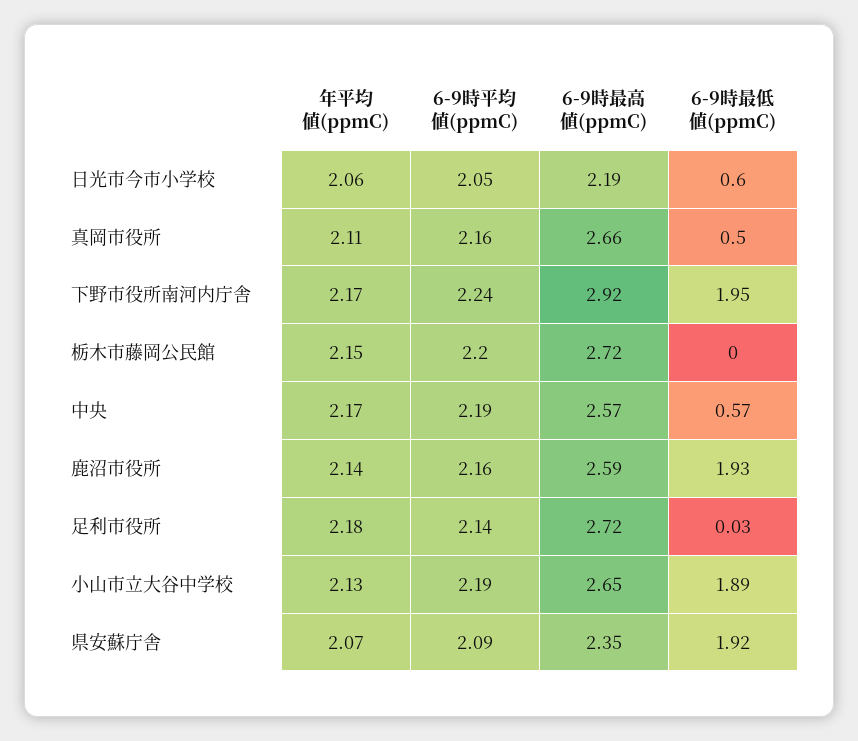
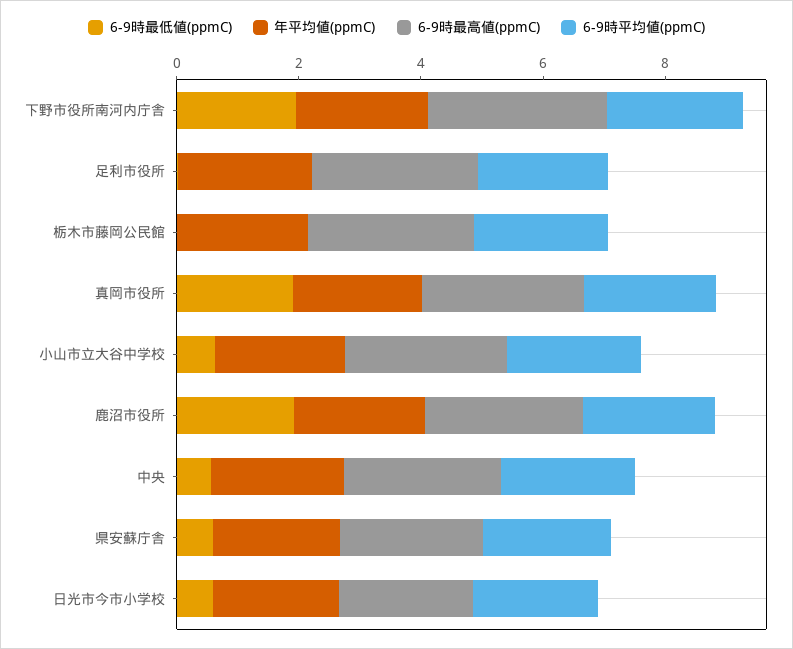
6-9時最低値(ppmC), 真岡市役所: 0.5 -> 2
6-9時最低値(ppmC), 小山市立大谷中学校: 1.89 -> 0.5
6-9時最低値(ppmC), 県安蘇庁舎: 1.92 -> 0.5

